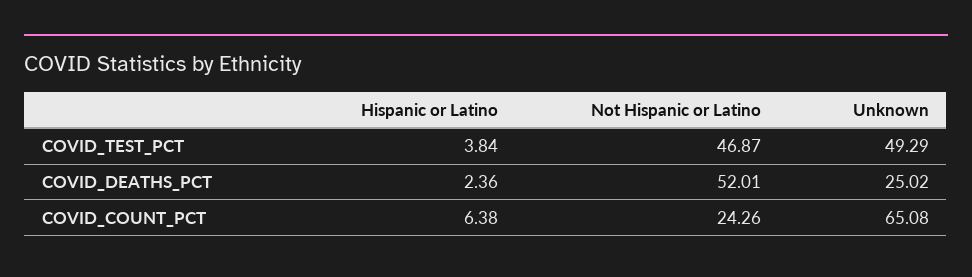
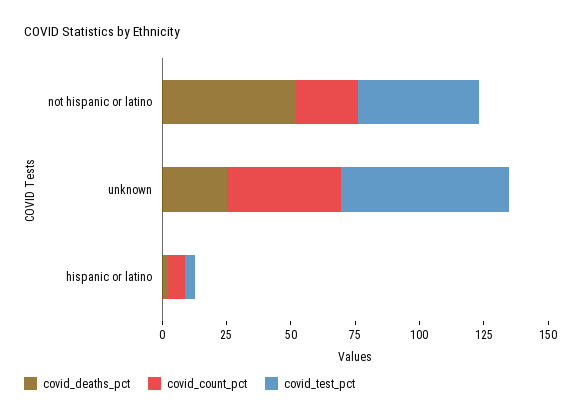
COVID_TEST_PCT, Unknown: 49.29 -> 65
COVID_COUNT_PCT, Unknown: 65.08 -> 45

